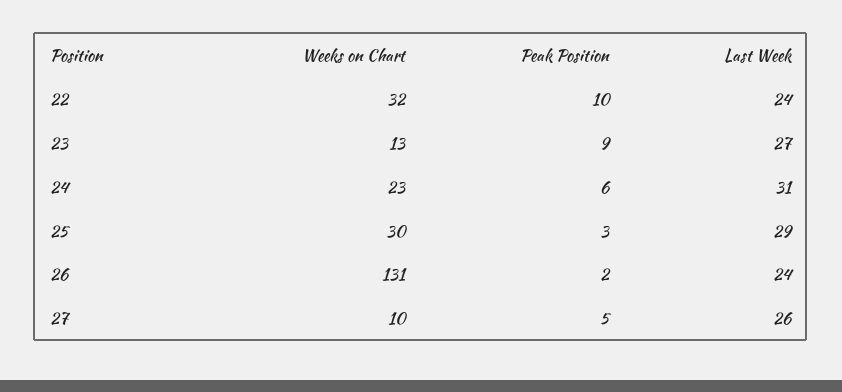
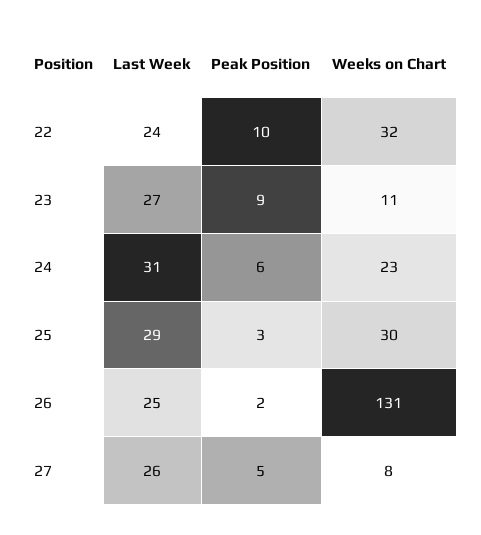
Weeks on Chart, 23: 13 -> 11
Last Week, 26: 24 -> 25
Weeks on Chart, 27: 10 -> 8

